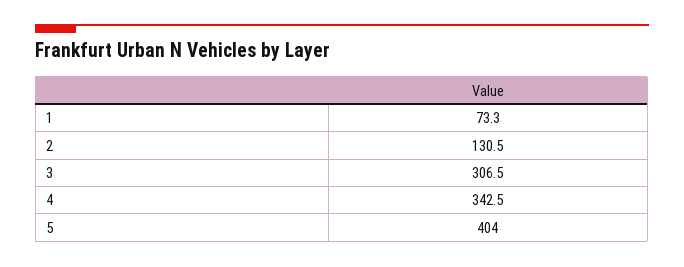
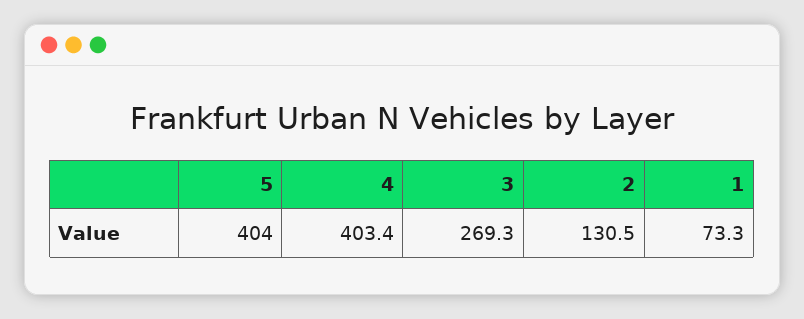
3: 306.5 -> 269.3
4: 342.5 -> 403.4

